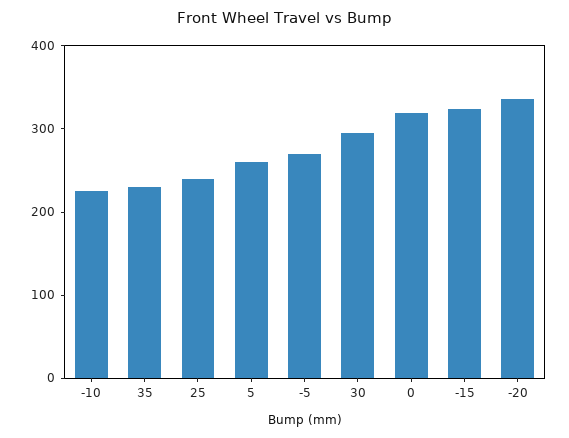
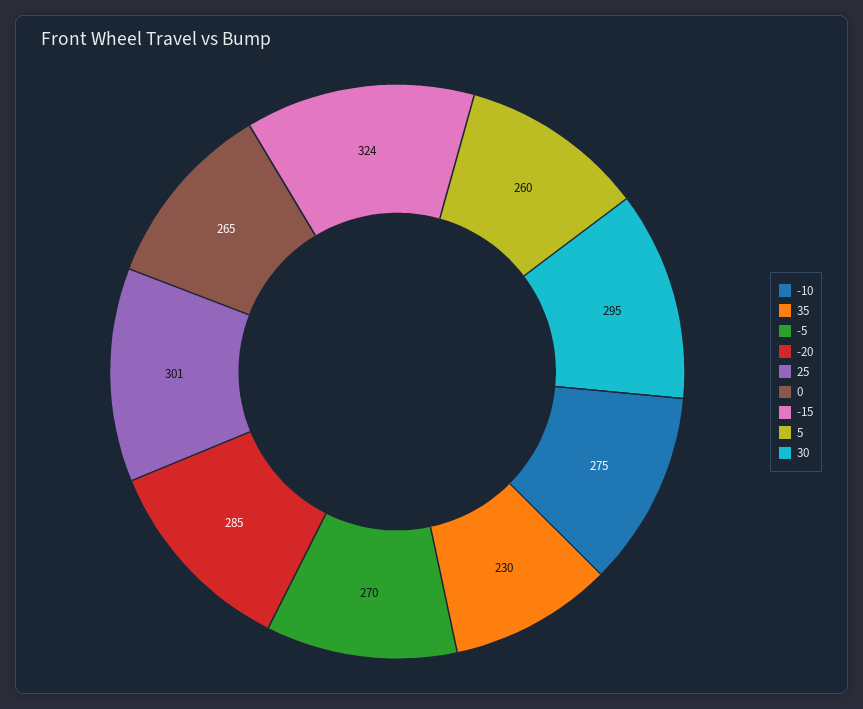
-10: 220 -> 275
25: 240 -> 301
0: 320 -> 265
-20: 340 -> 285

